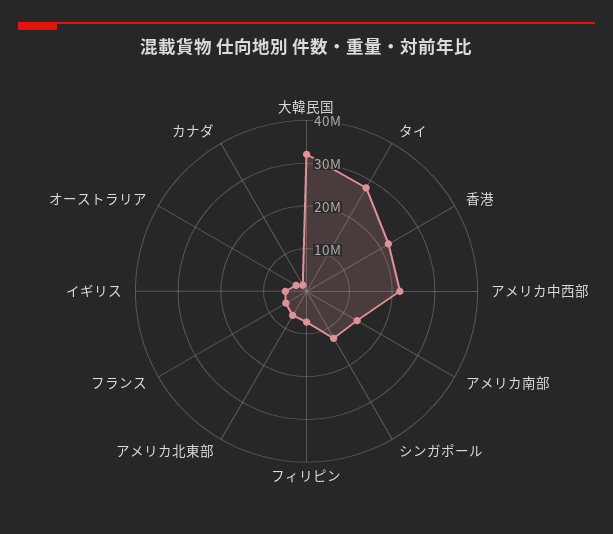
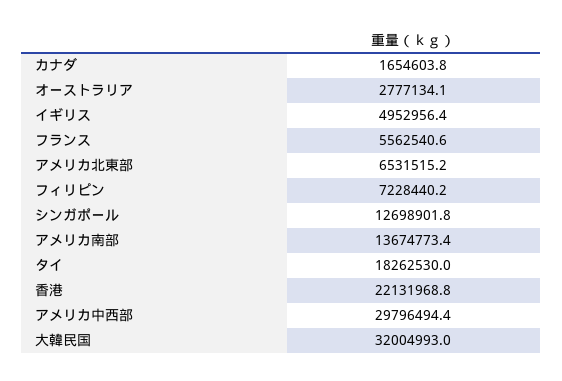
タイ: 28000000 -> 18262530
アメリカ中西部: 22000000 -> 29796494.4

